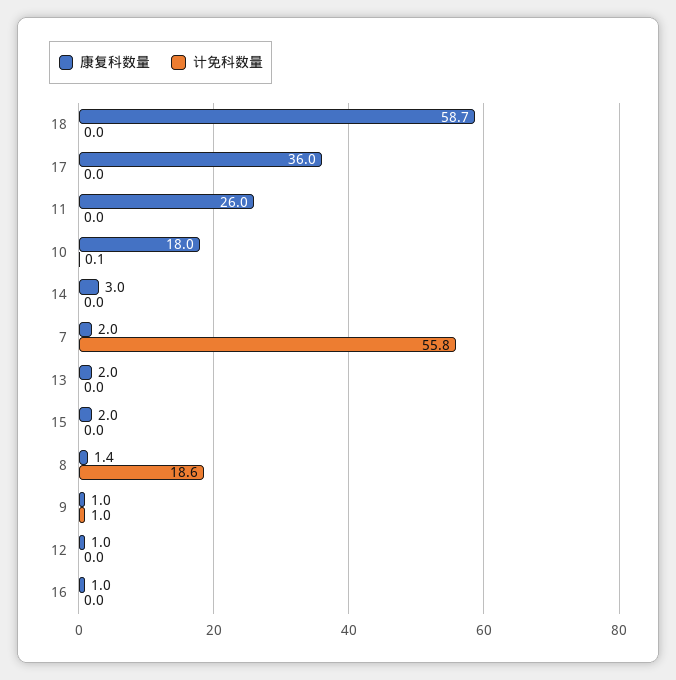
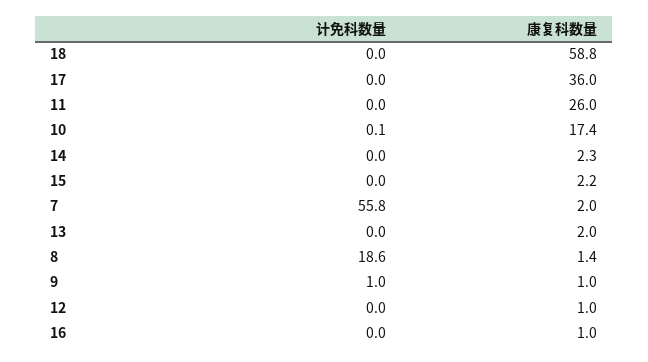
康复科数量, 18: 58.7 -> 58.8
康复科数量, 10: 18 -> 17.4
康复科数量, 14: 3 -> 2.3
康复科数量, 15: 2 -> 2.2

